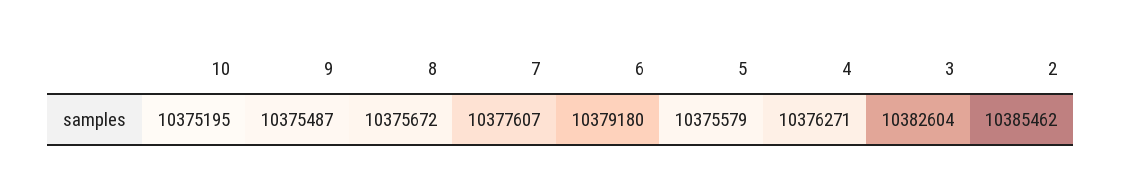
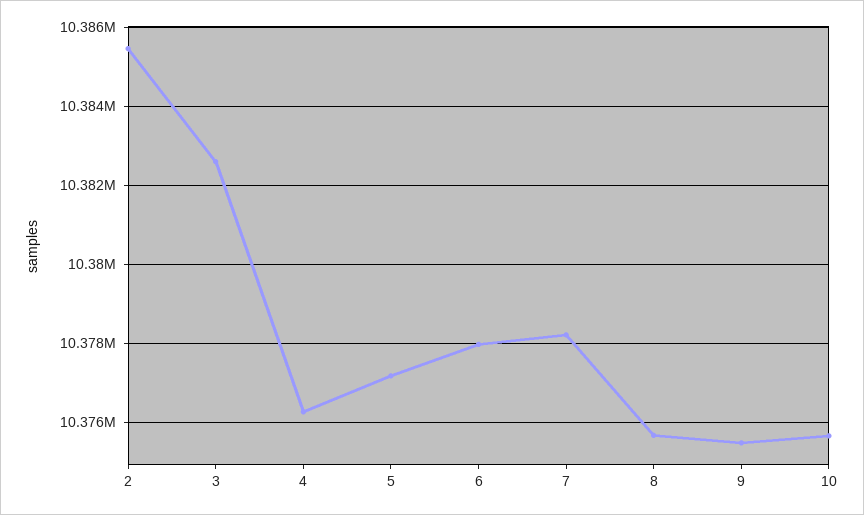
10: 10375195 -> 10375600
7: 10377607 -> 10378200
6: 10379180 -> 10378000
5: 10375579 -> 10377200

